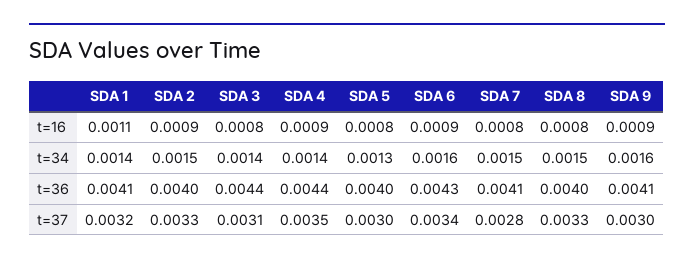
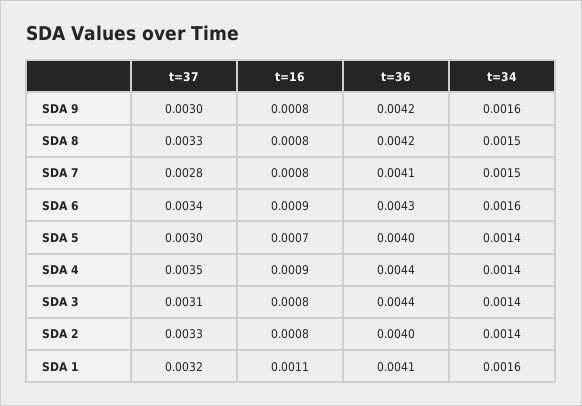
SDA 2, t=16: 0.0009 -> 0.0008
SDA 5, t=16: 0.0008 -> 0.0007
SDA 9, t=16: 0.0009 -> 0.0008
SDA 1, t=34: 0.0014 -> 0.0016
SDA 2, t=34: 0.0015 -> 0.0014
SDA 5, t=34: 0.0013 -> 0.0014
SDA 8, t=36: 0.004 -> 0.0042
SDA 9, t=36: 0.0041 -> 0.0042

